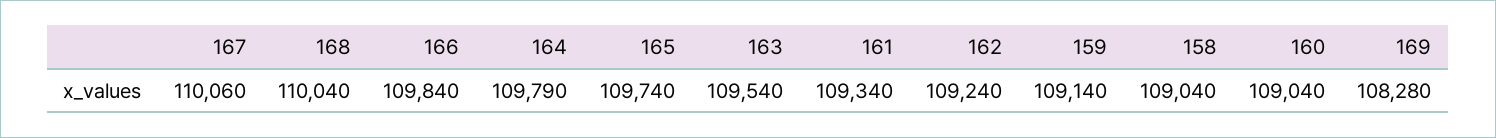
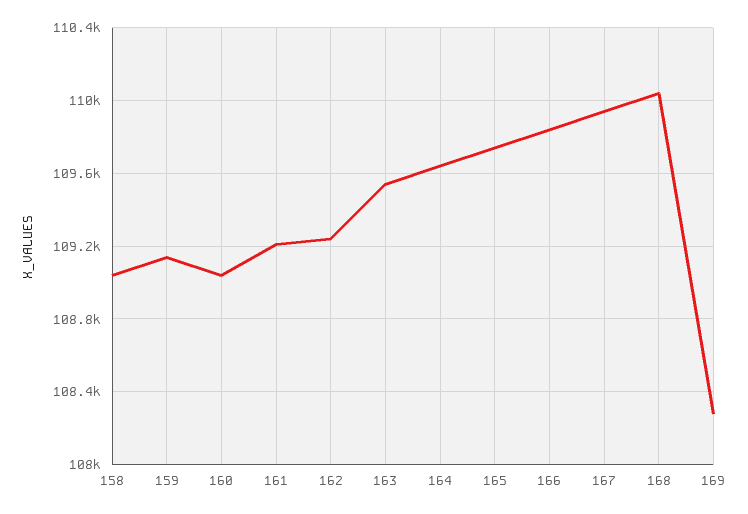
167: 110060 -> 109950
164: 109790 -> 109650
161: 109340 -> 109200

